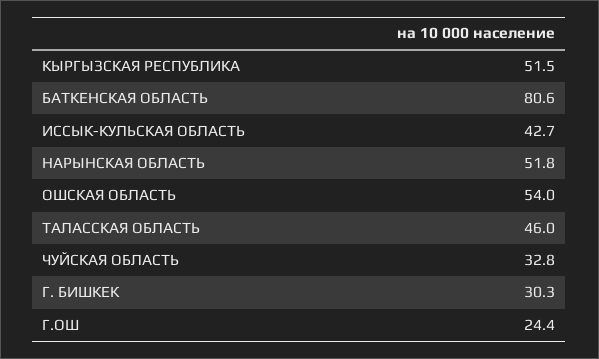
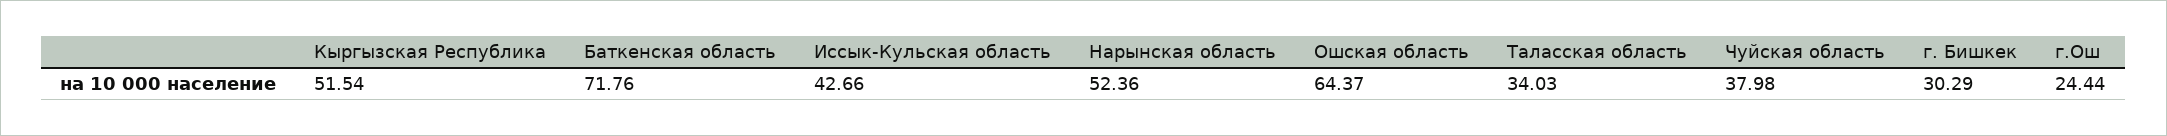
БАТКЕНСКАЯ ОБЛАСТЬ: 80.6 -> 71.76
НАРЫНСКАЯ ОБЛАСТЬ: 51.8 -> 52.36
ОШСКАЯ ОБЛАСТЬ: 54 -> 64.37
ТАЛАССКАЯ ОБЛАСТЬ: 46 -> 34.03
ЧУЙСКАЯ ОБЛАСТЬ: 32.8 -> 37.98

